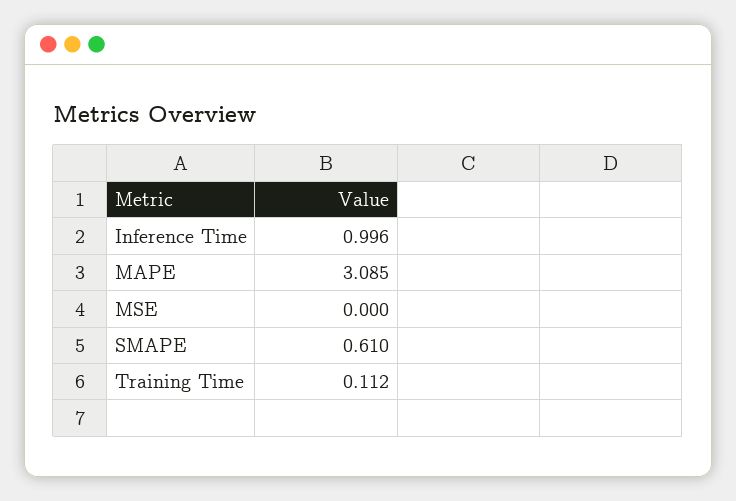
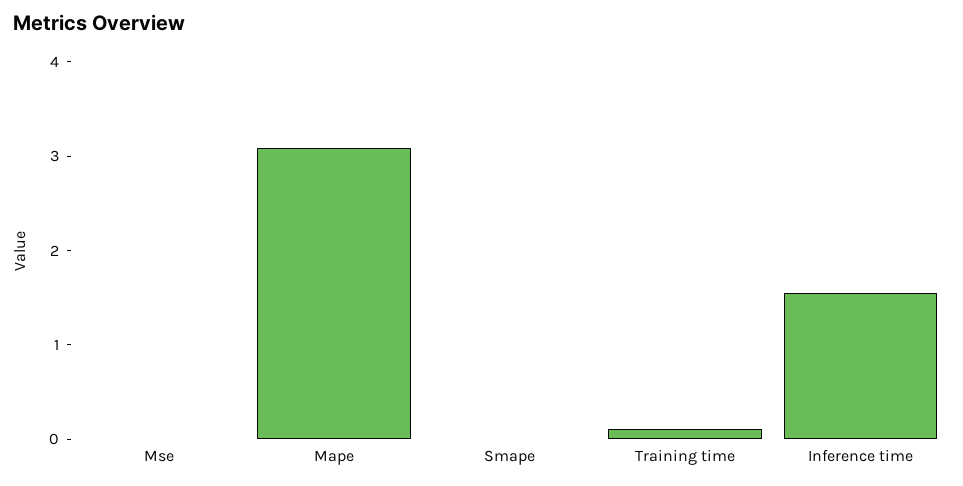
Inference Time: 0.996 -> 1.6
SMAPE: 0.61 -> 0

